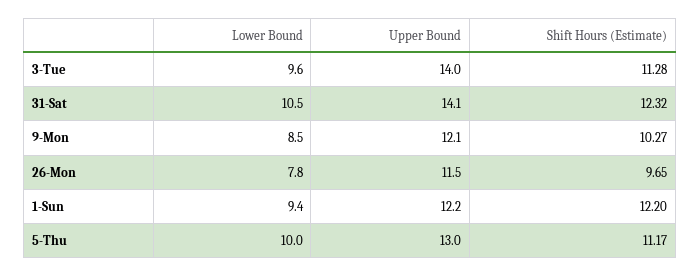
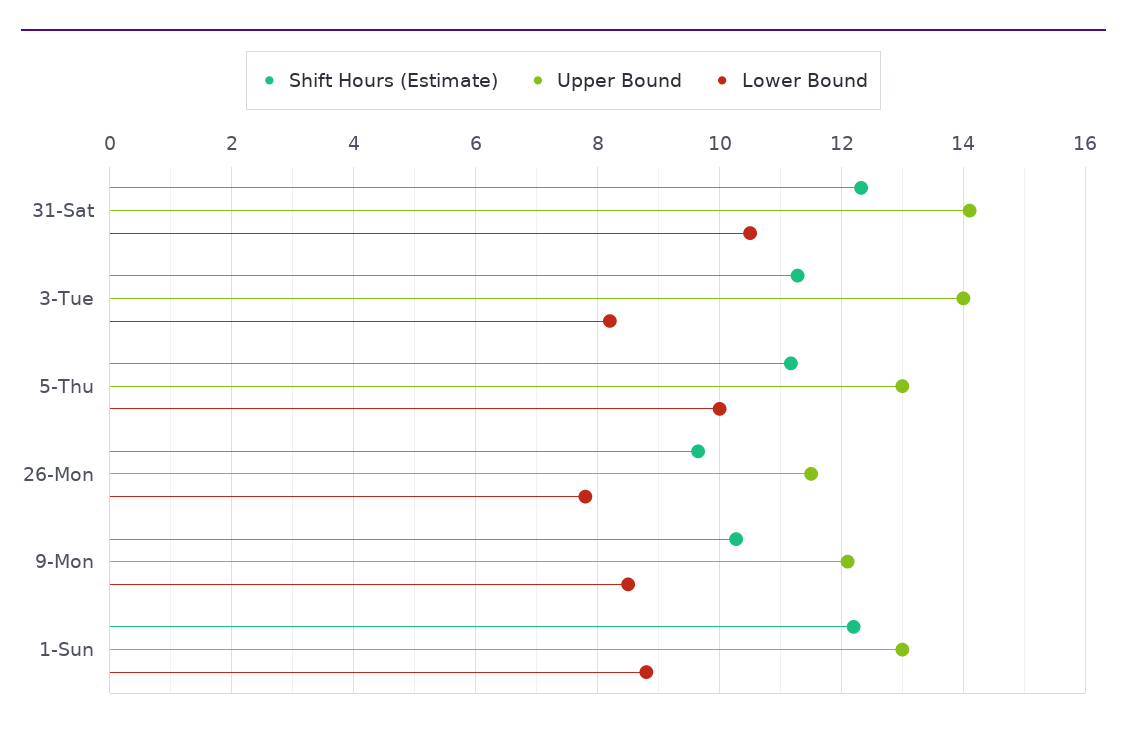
Lower Bound, 3-Tue: 9.6 -> 8.2
Lower Bound, 1-Sun: 9.4 -> 8.8
Upper Bound, 1-Sun: 12.2 -> 13

